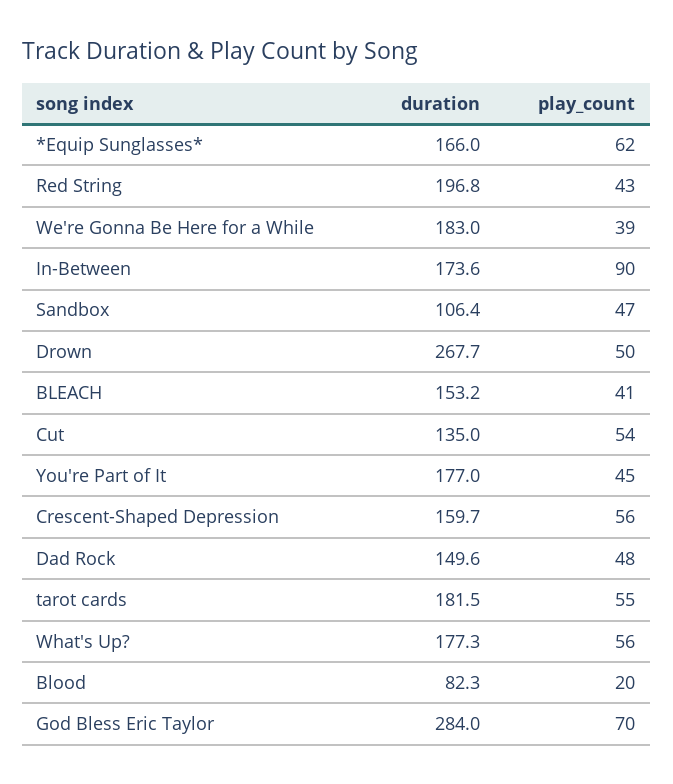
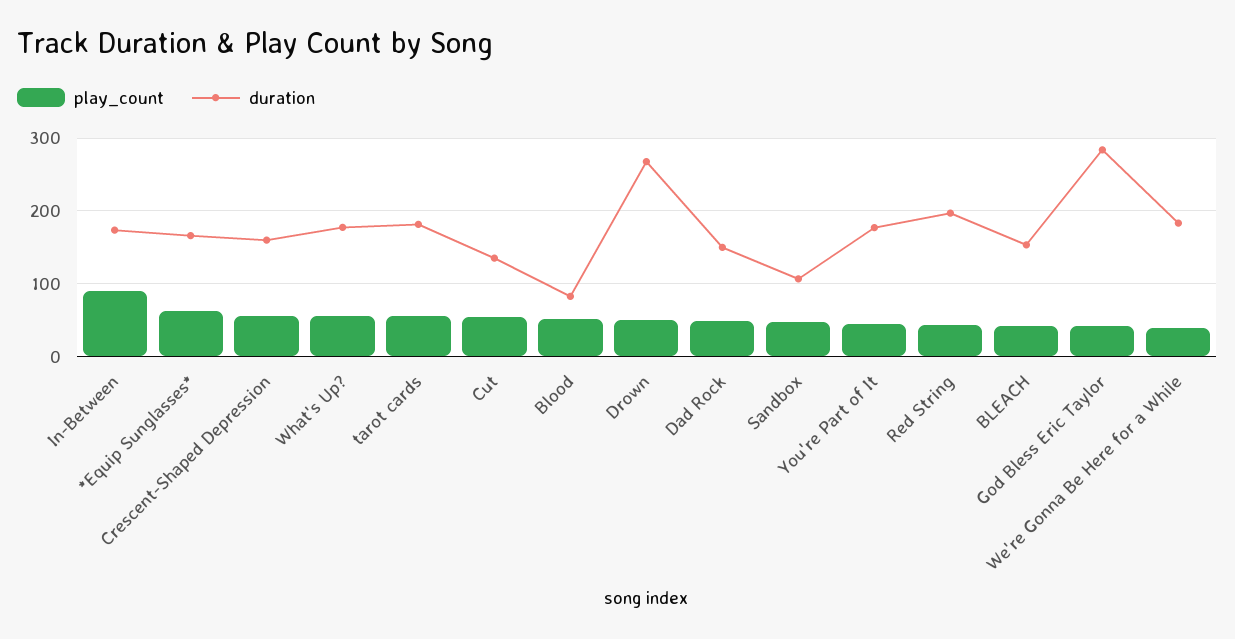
play_count, Blood: 20 -> 50
play_count, God Bless Eric Taylor: 70 -> 40

